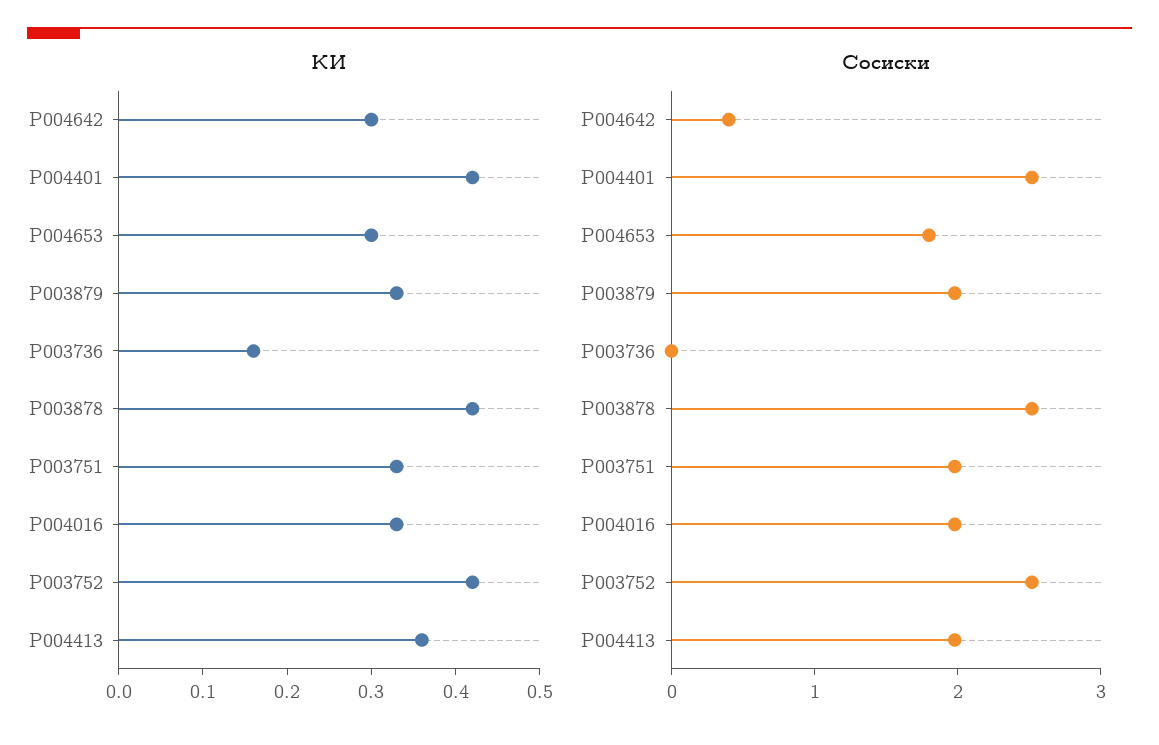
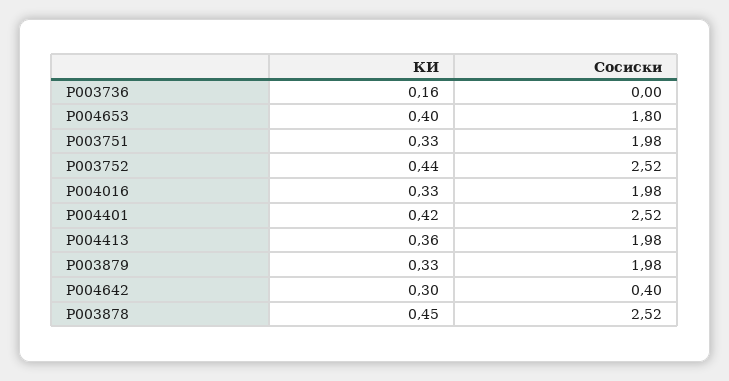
КИ, P004653: 0.3 -> 0.4
КИ, P003878: 0.42 -> 0.45
КИ, P003752: 0.42 -> 0.44

